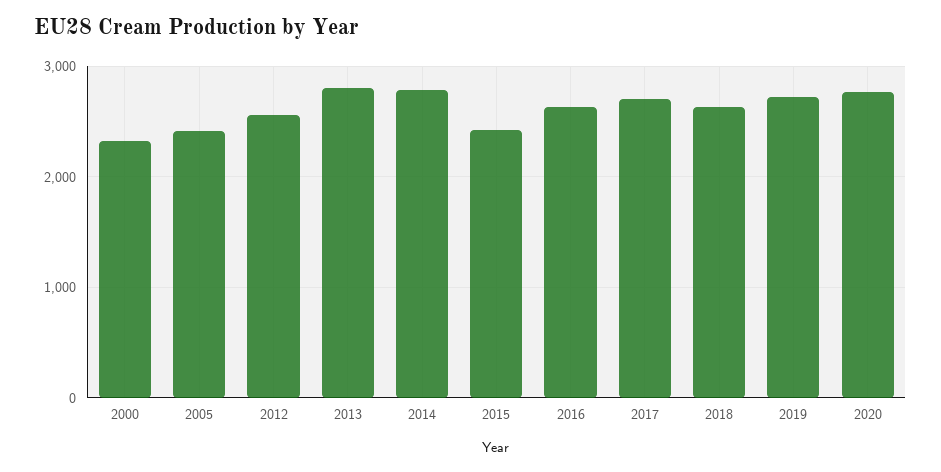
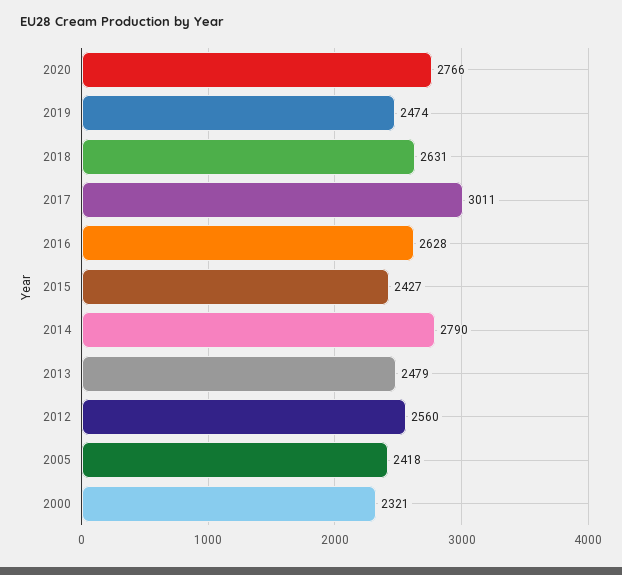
2013: 2800 -> 2479
2017: 2700 -> 3011
2019: 2700 -> 2474

